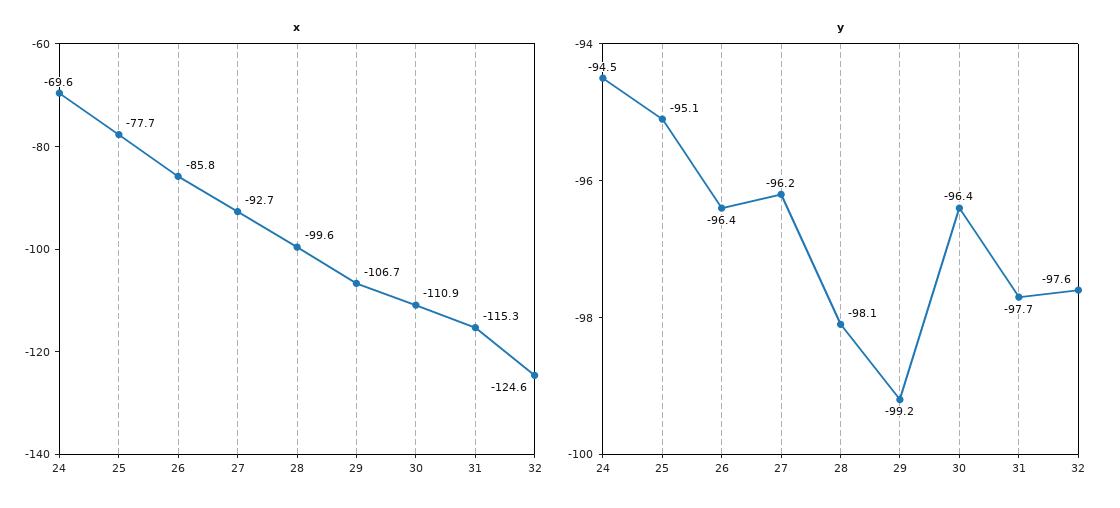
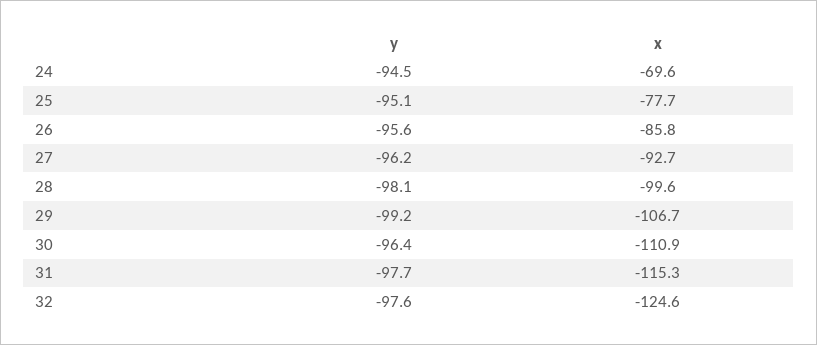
y, 26: -96.4 -> -95.6

